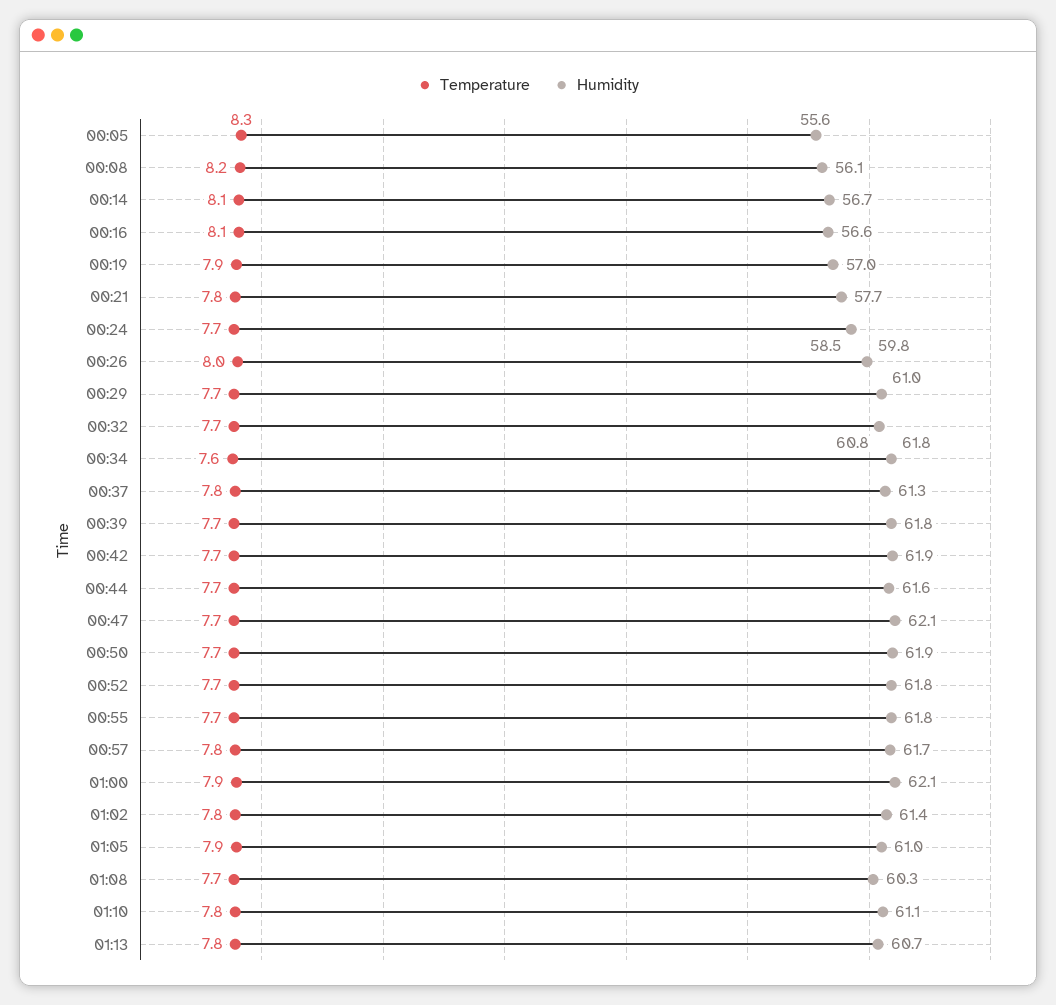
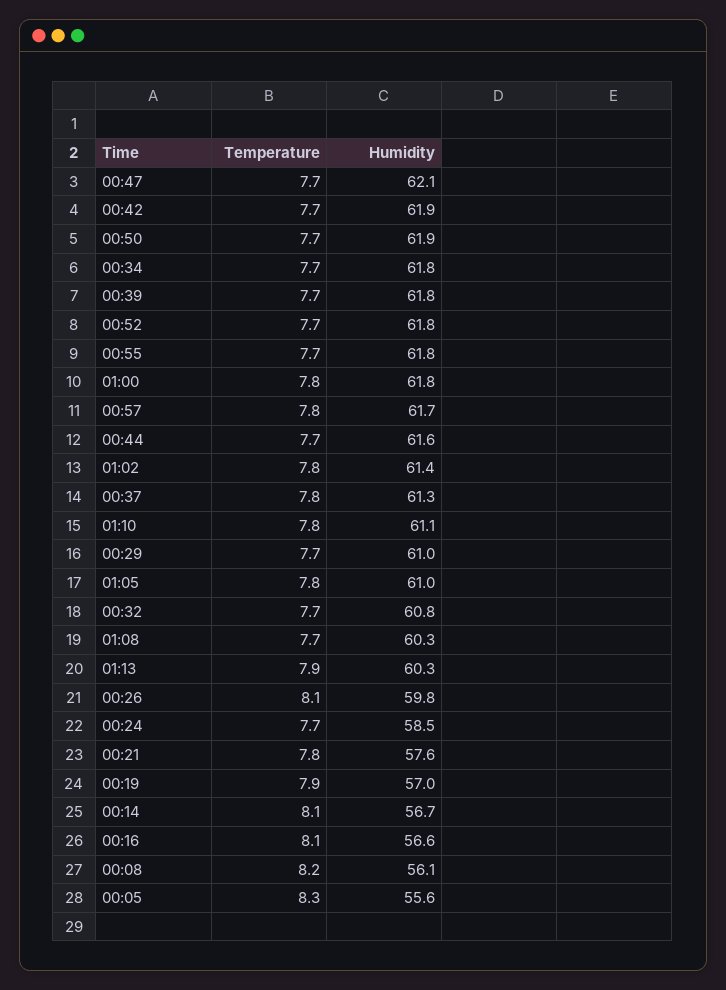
Humidity, 00:21: 57.7 -> 57.6
Temperature, 00:26: 8 -> 8.1
Temperature, 00:34: 7.6 -> 7.7
Temperature, 01:00: 7.9 -> 7.8
Humidity, 01:00: 62.1 -> 61.8
Temperature, 01:05: 7.9 -> 7.8
Temperature, 01:13: 7.8 -> 7.9
Humidity, 01:13: 60.7 -> 60.3

